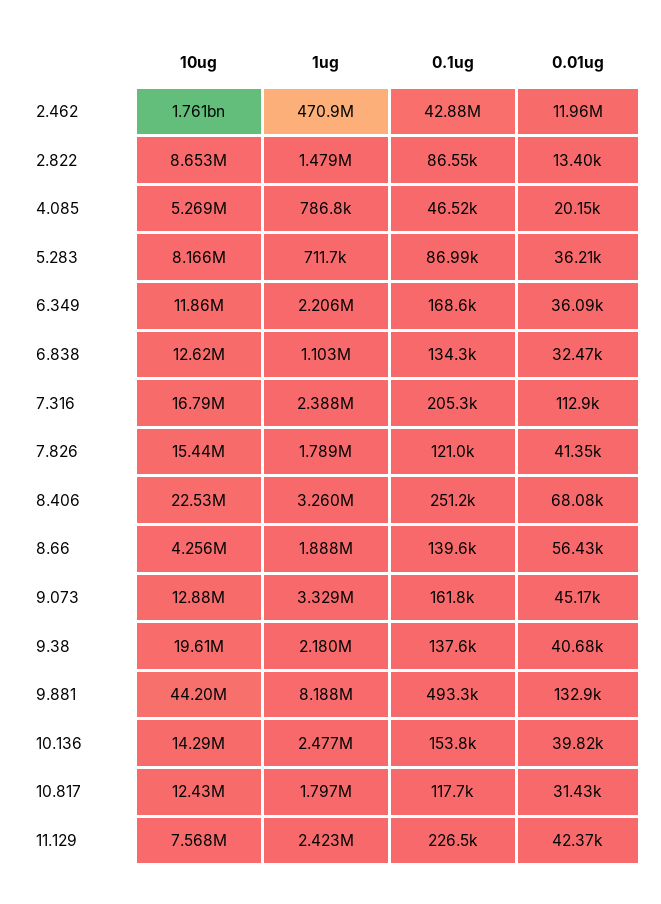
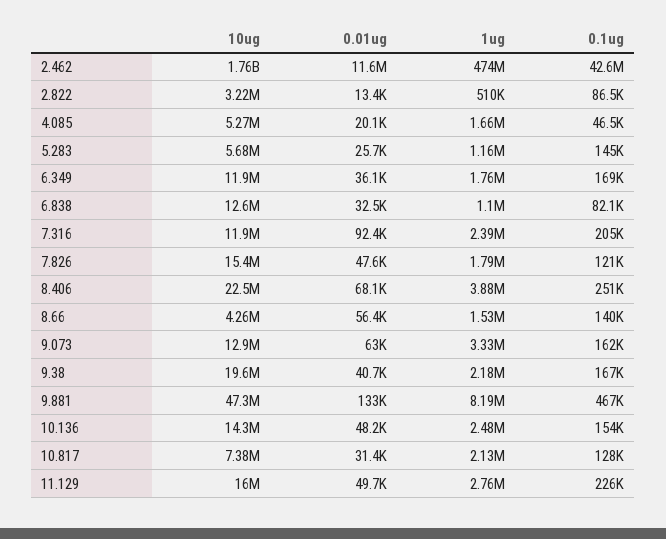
1ug, 2.462: 470900000 -> 474000000
0.1ug, 2.462: 42880000 -> 42600000
0.01ug, 2.462: 11960000 -> 11600000
10ug, 2.822: 8653000 -> 3220000
1ug, 2.822: 1479000 -> 510000
1ug, 4.085: 786800 -> 1660000
10ug, 5.283: 8166000 -> 5680000
1ug, 5.283: 711700 -> 1160000
0.1ug, 5.283: 86990 -> 145000
0.01ug, 5.283: 36210 -> 25700
1ug, 6.349: 2206000 -> 1760000
0.1ug, 6.838: 134300 -> 82100
10ug, 7.316: 16790000 -> 11900000
0.01ug, 7.316: 112900 -> 92400
0.01ug, 7.826: 41350 -> 47600
1ug, 8.406: 3260000 -> 3880000
1ug, 8.66: 1888000 -> 1530000
0.01ug, 9.073: 45170 -> 63000
0.1ug, 9.38: 137600 -> 167000
10ug, 9.881: 44200000 -> 47300000
0.1ug, 9.881: 493300 -> 467000
0.01ug, 10.136: 39820 -> 48200
10ug, 10.817: 12430000 -> 7380000
1ug, 10.817: 1797000 -> 2130000
0.1ug, 10.817: 117700 -> 128000
10ug, 11.129: 7568000 -> 16000000
1ug, 11.129: 2423000 -> 2760000
0.01ug, 11.129: 42370 -> 49700

